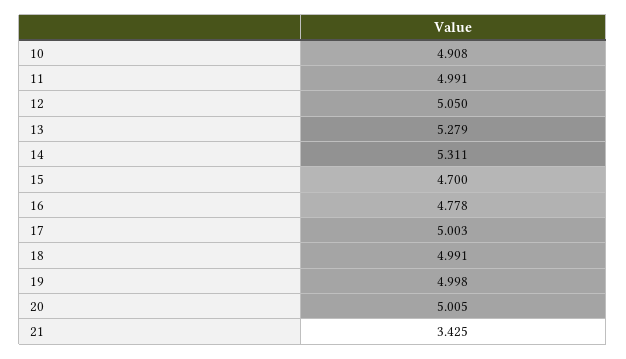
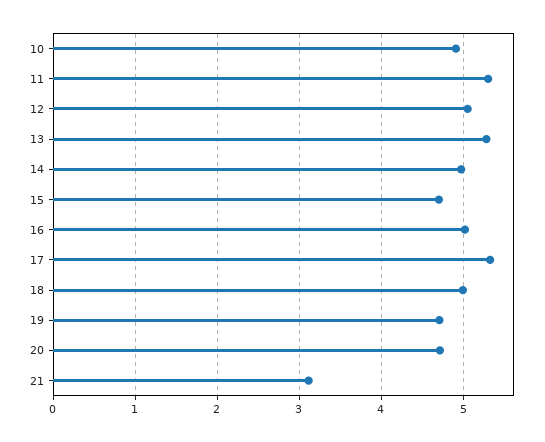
11: 4.991 -> 5.3
14: 5.311 -> 5
16: 4.778 -> 5
17: 5.003 -> 5.3
19: 4.998 -> 4.7
20: 5.005 -> 4.7
21: 3.425 -> 3.1

